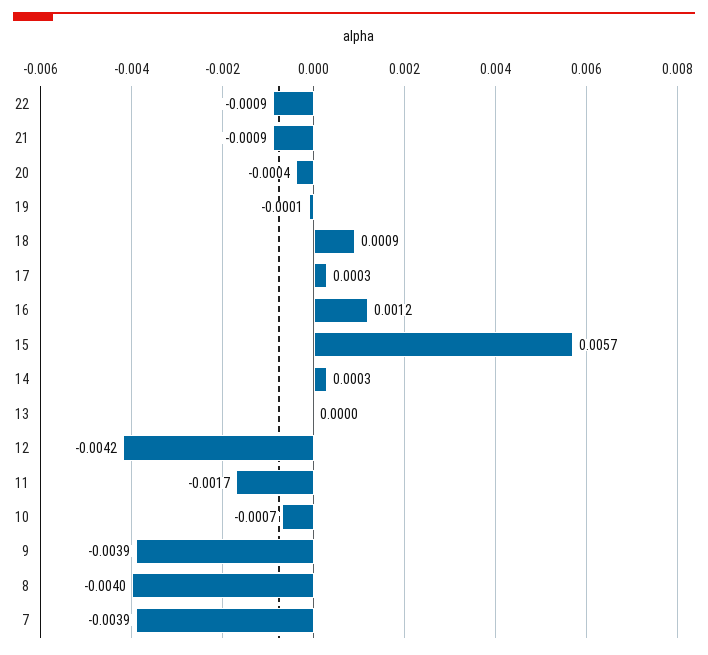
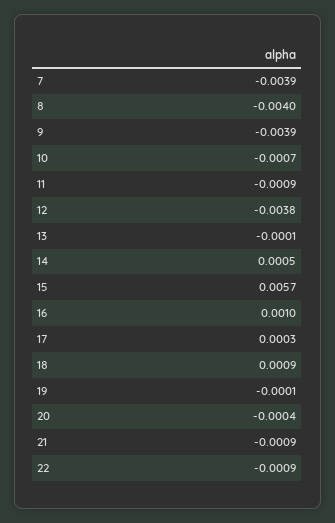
16: 0.0012 -> 0.001
14: 0.0003 -> 0.0005
13: 0 -> -0.0001
12: -0.0042 -> -0.0038
11: -0.0017 -> -0.0009

